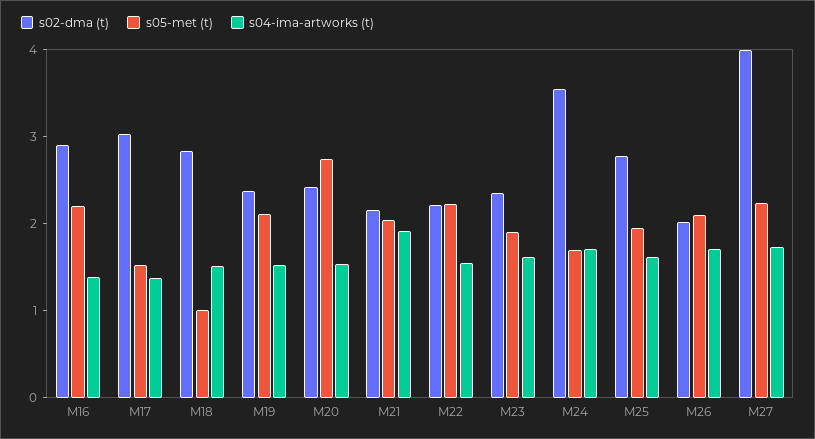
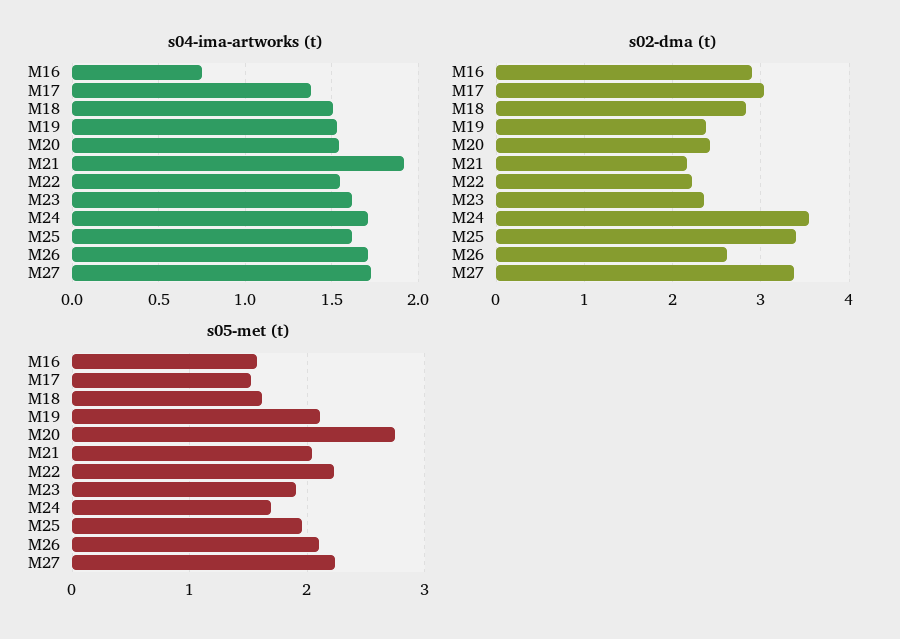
s05-met (t), M16: 2.2 -> 1.6
s04-ima-artworks (t), M16: 1.4 -> 0.75
s05-met (t), M18: 1 -> 1.6
s02-dma (t), M25: 2.8 -> 3.4
s02-dma (t), M26: 2 -> 2.6
s02-dma (t), M27: 4 -> 3.4

